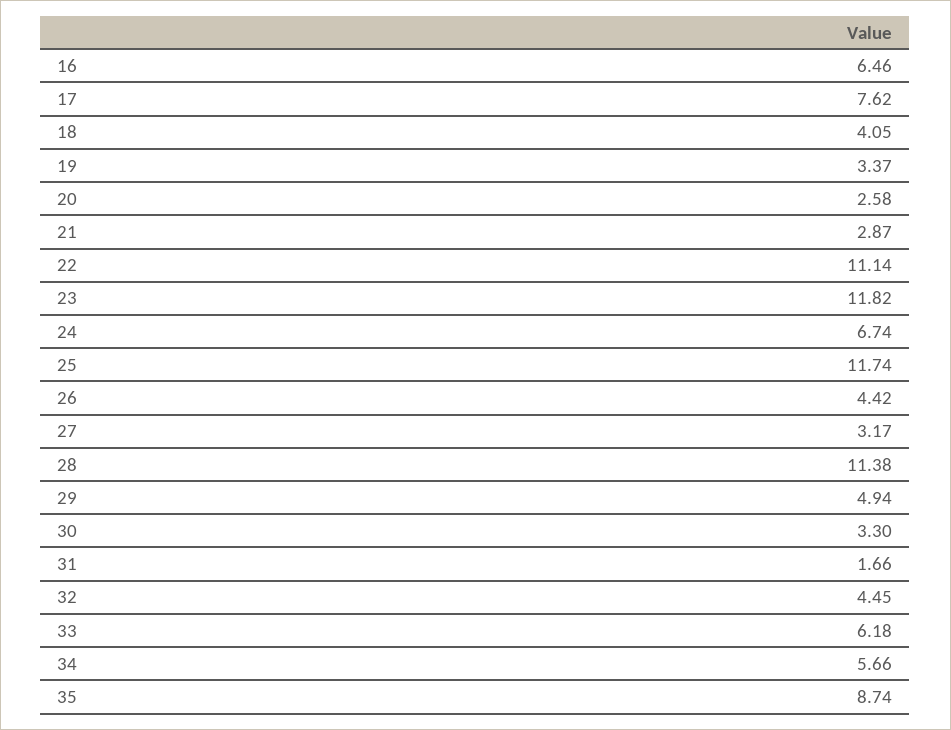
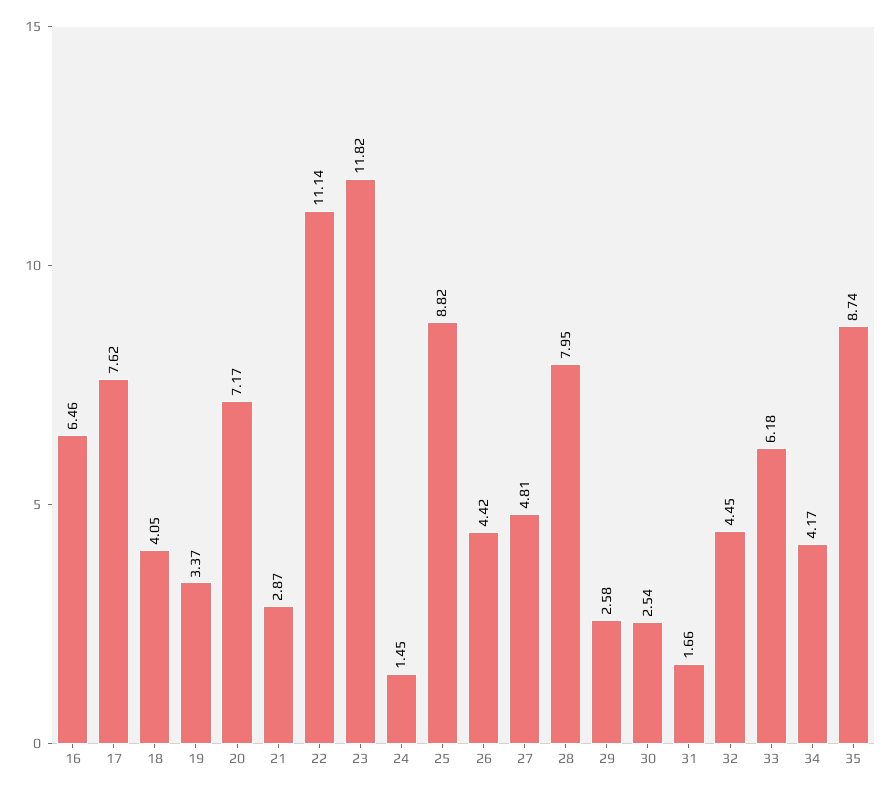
20: 2.58 -> 7.17
24: 6.74 -> 1.45
25: 11.74 -> 8.82
27: 3.17 -> 4.81
28: 11.38 -> 7.95
29: 4.94 -> 2.58
30: 3.3 -> 2.54
34: 5.66 -> 4.17

